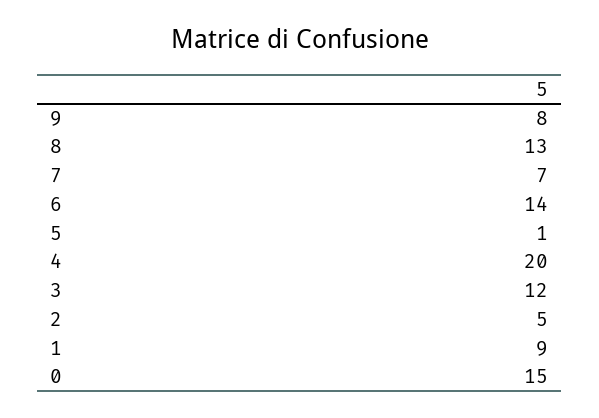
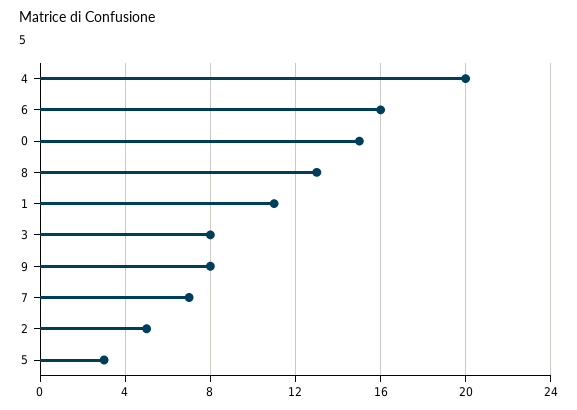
6: 14 -> 16
5: 1 -> 3
3: 12 -> 8
1: 9 -> 11

